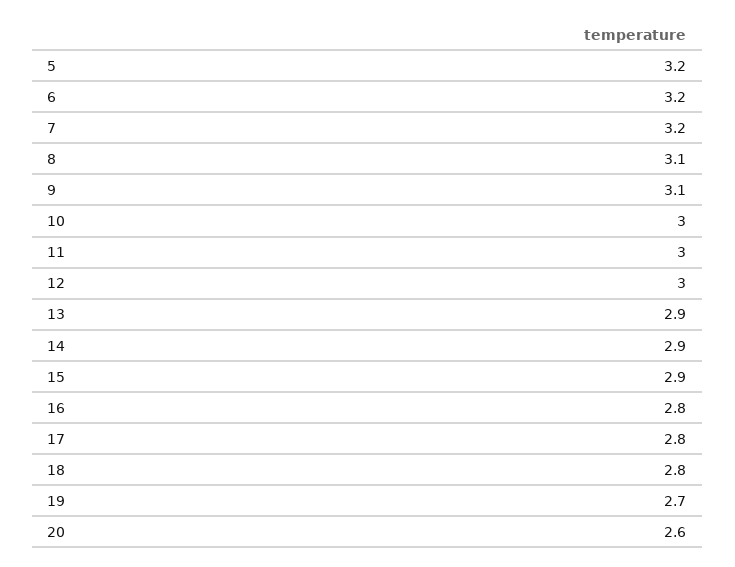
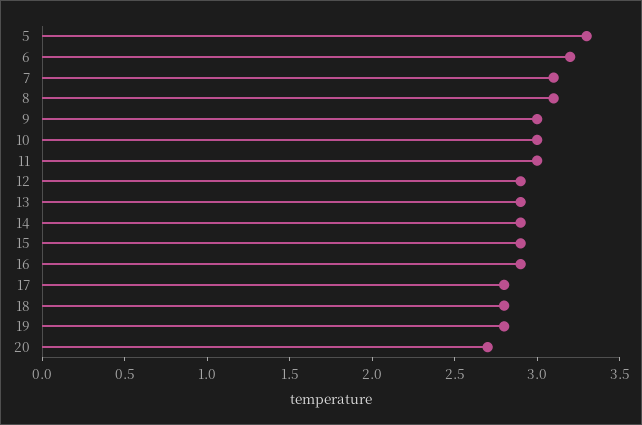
5: 3.2 -> 3.3
7: 3.2 -> 3.1
9: 3.1 -> 3
12: 3 -> 2.9
16: 2.8 -> 2.9
19: 2.7 -> 2.8
20: 2.6 -> 2.7

